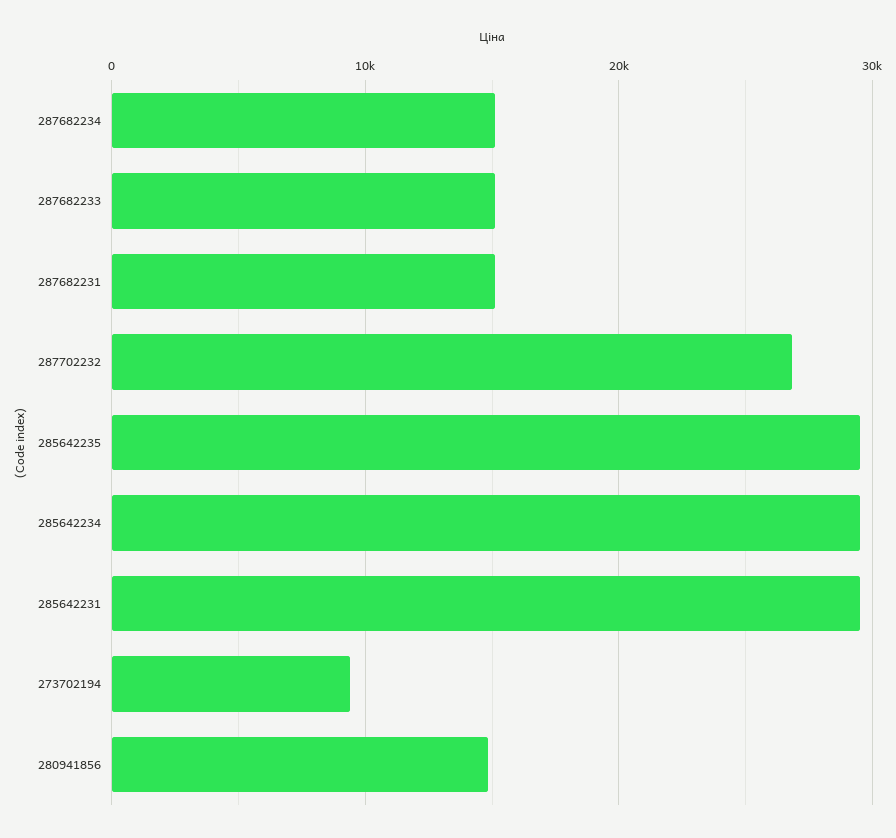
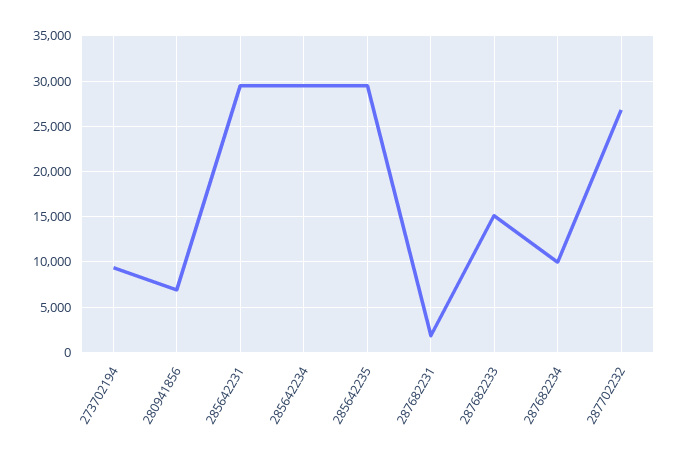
287682234: 15000 -> 10000
287682231: 15000 -> 2000
280941856: 15000 -> 7000

